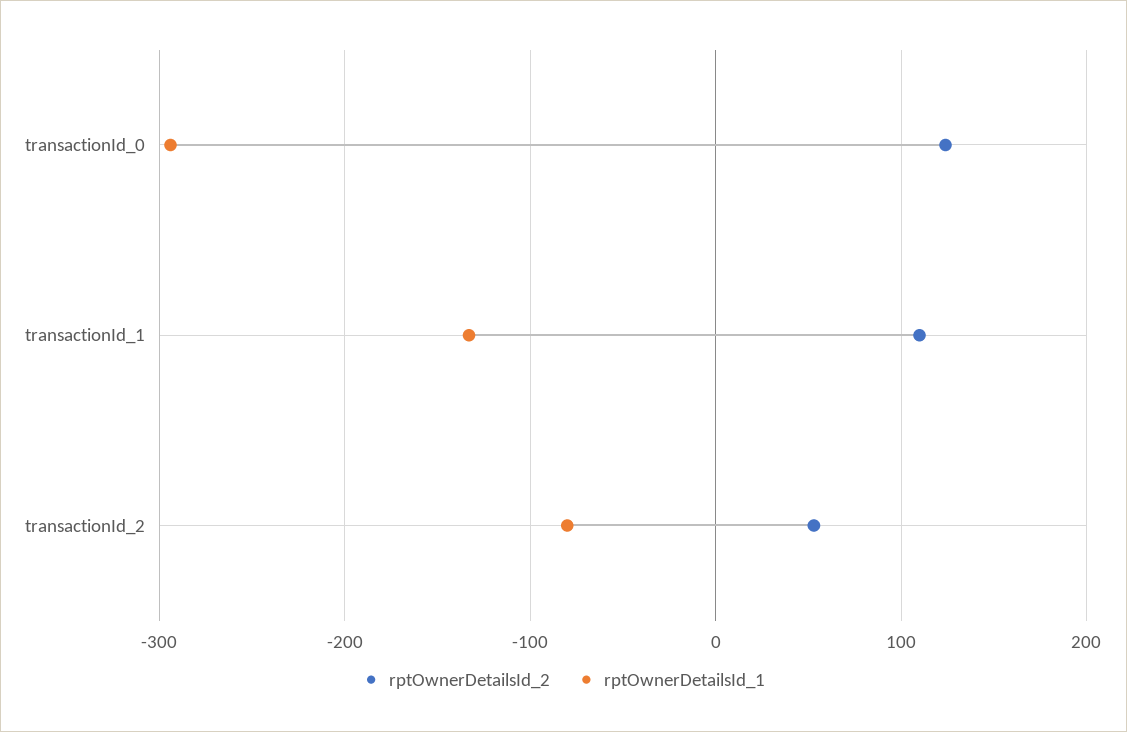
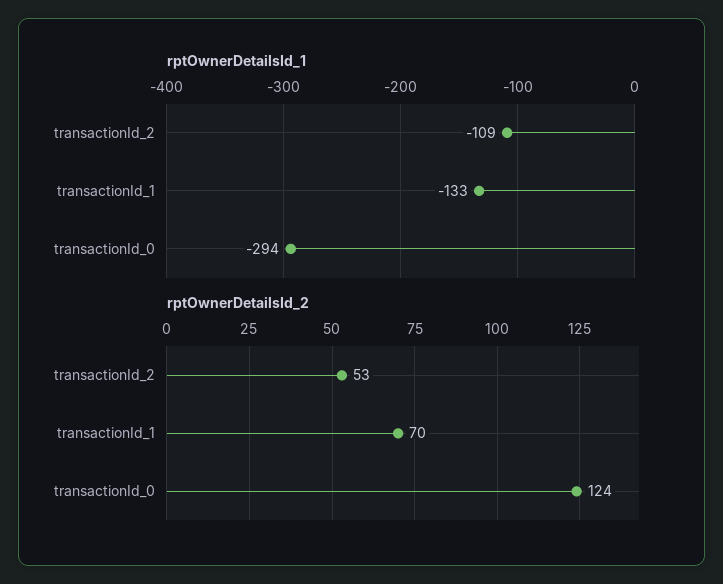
rptOwnerDetailsId_2, transactionId_1: 110 -> 70
rptOwnerDetailsId_1, transactionId_2: -80 -> -109

